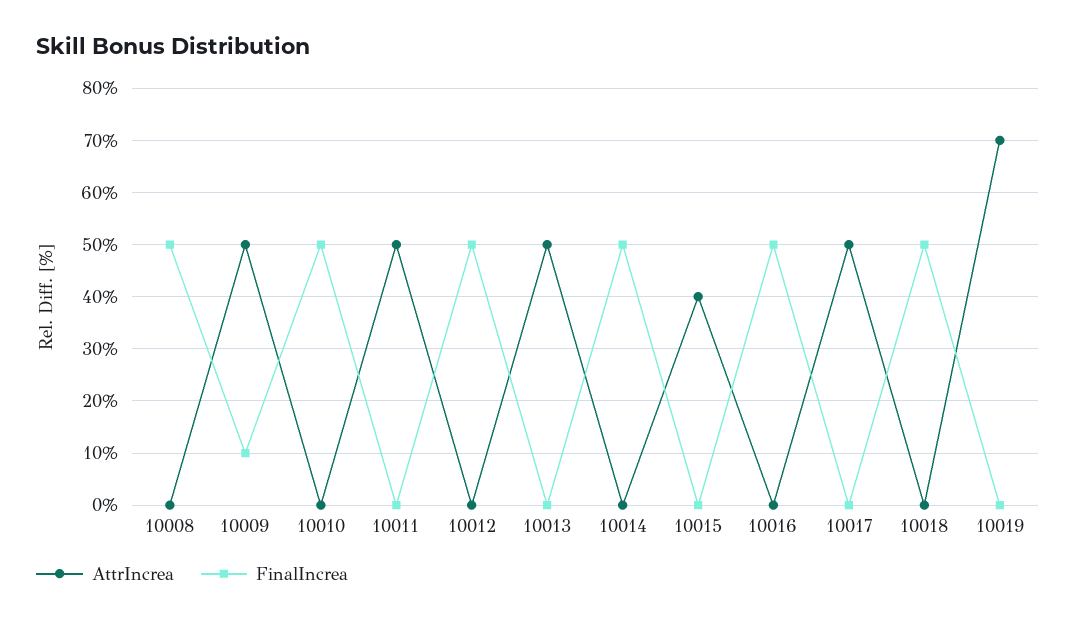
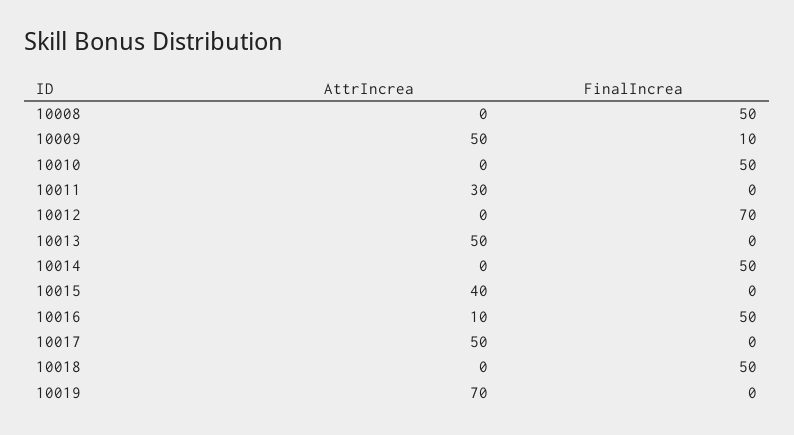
AttrIncrea, 10011: 50 -> 30
FinalIncrea, 10012: 50 -> 70
AttrIncrea, 10016: 0 -> 10

